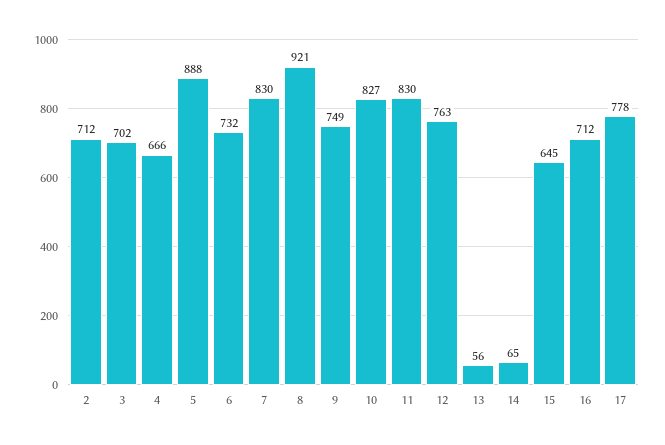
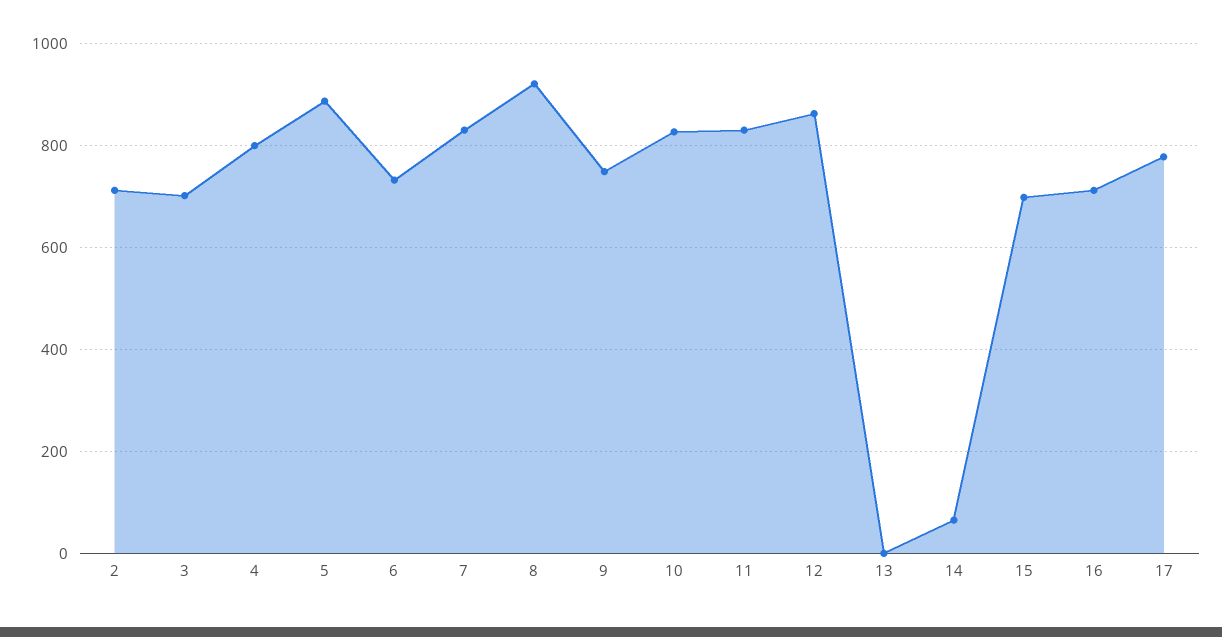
4: 666 -> 800
12: 763 -> 860
13: 56 -> 0
15: 645 -> 700

